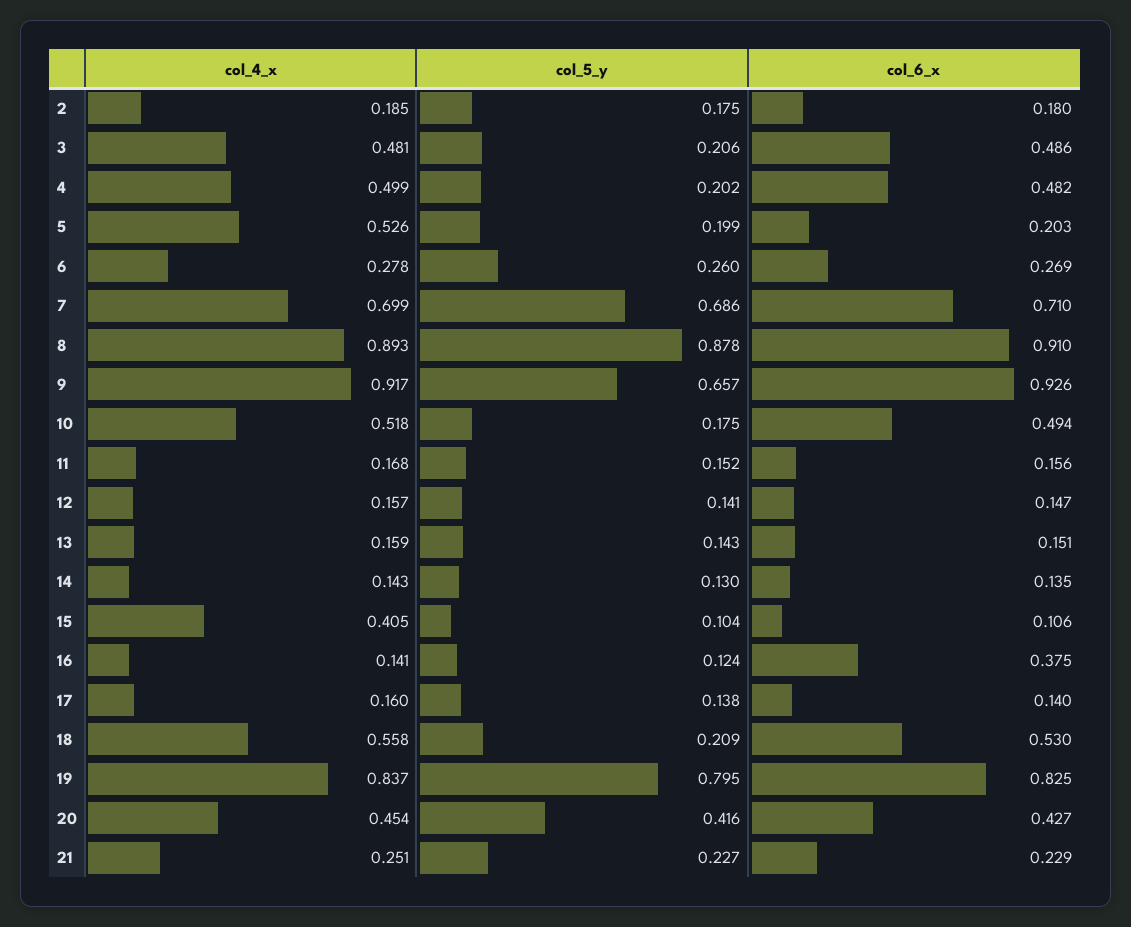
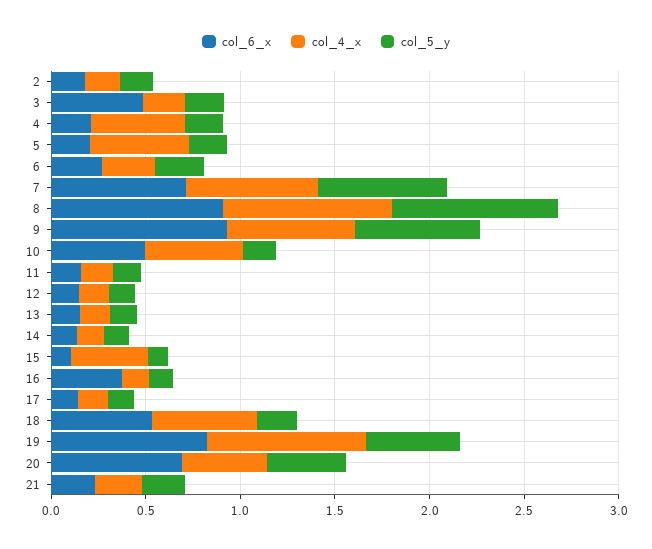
col_4_x, 3: 0.481 -> 0.2
col_6_x, 4: 0.482 -> 0.2
col_4_x, 9: 0.917 -> 0.7
col_5_y, 19: 0.795 -> 0.5
col_6_x, 20: 0.427 -> 0.7

